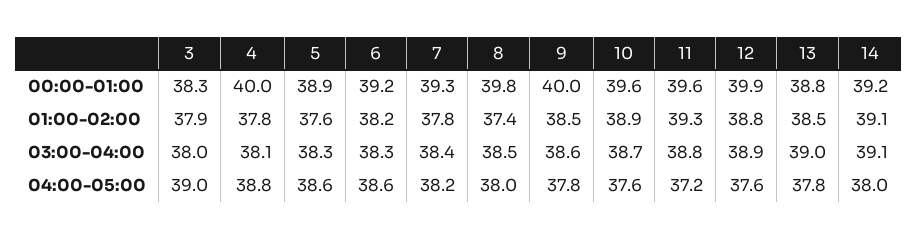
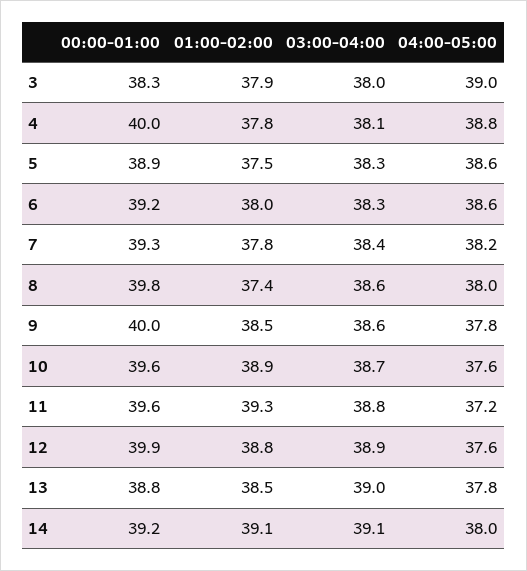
5, 01:00-02:00: 37.6 -> 37.5
6, 01:00-02:00: 38.2 -> 38
8, 03:00-04:00: 38.5 -> 38.6

